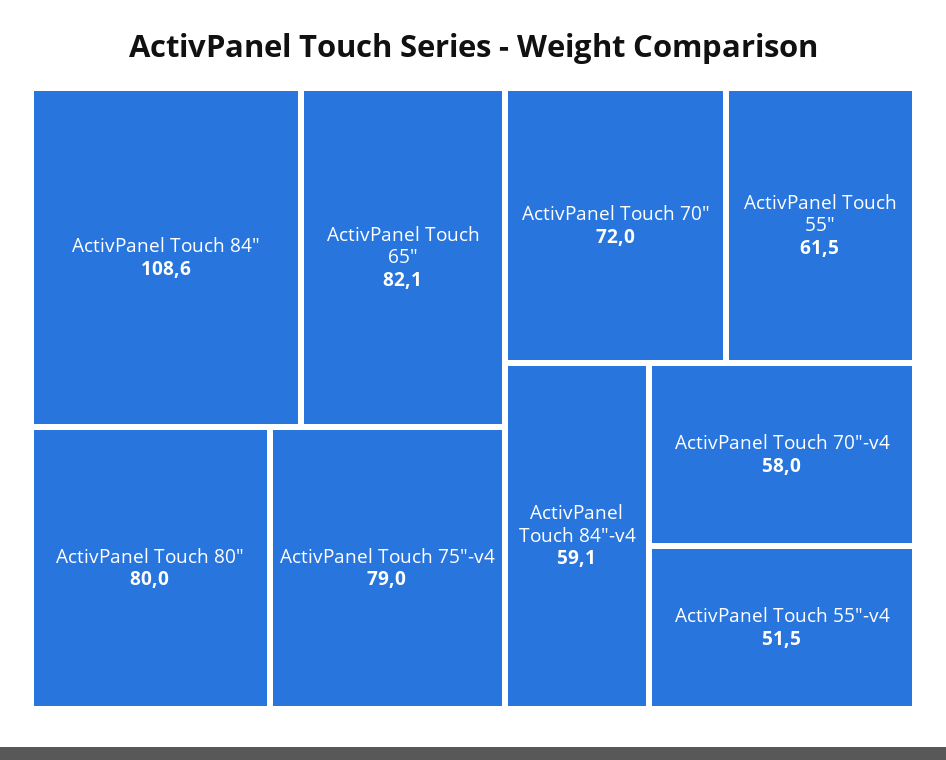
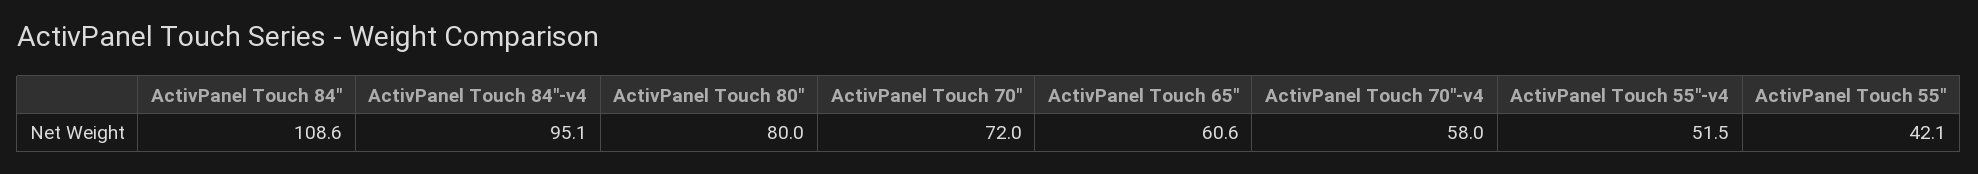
ActivPanel Touch 65": 82.1 -> 60.6
ActivPanel Touch 75"-v4: 79 -> none
ActivPanel Touch 55": 61.5 -> 42.1
ActivPanel Touch 84"-v4: 59.1 -> 95.1

